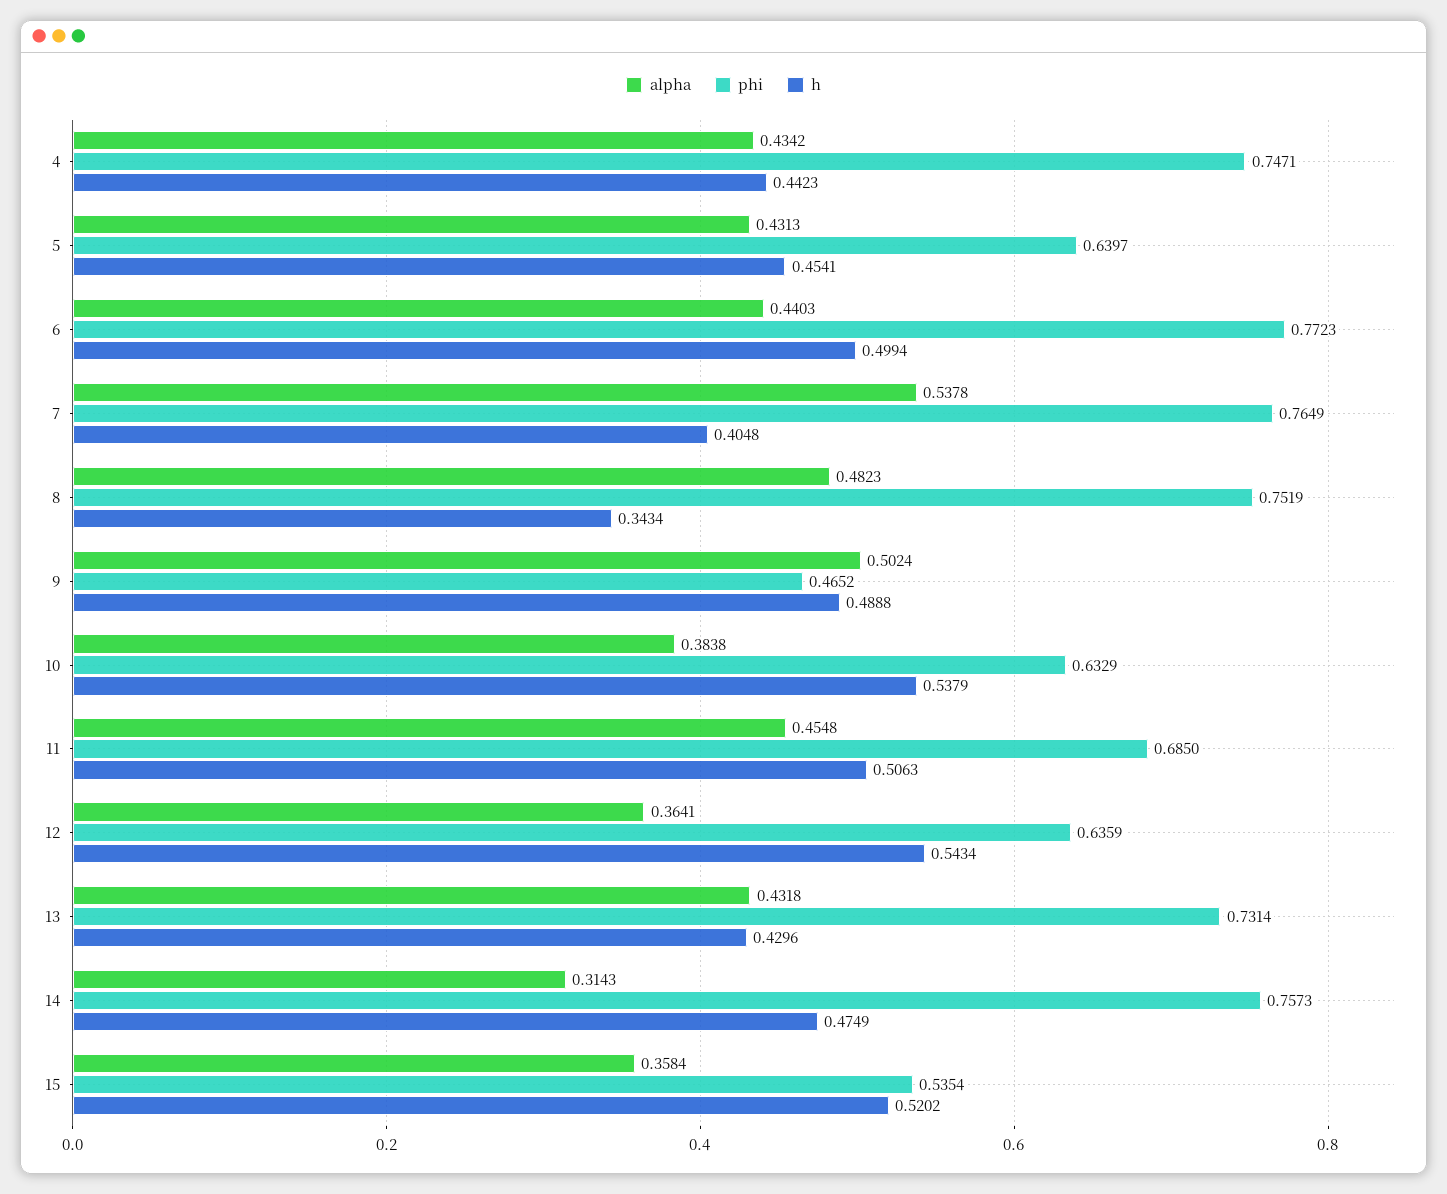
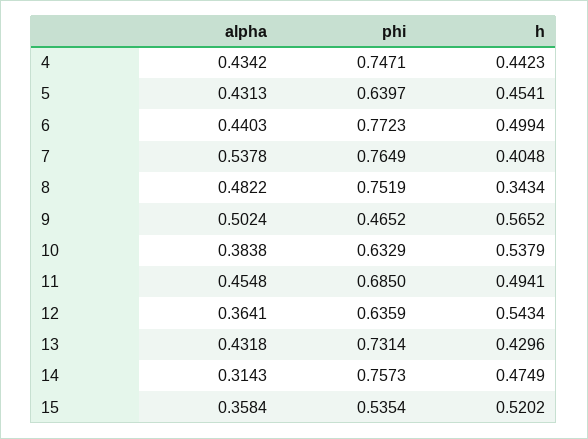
alpha, 8: 0.4823 -> 0.4822
h, 9: 0.4888 -> 0.5652
h, 11: 0.5063 -> 0.4941

